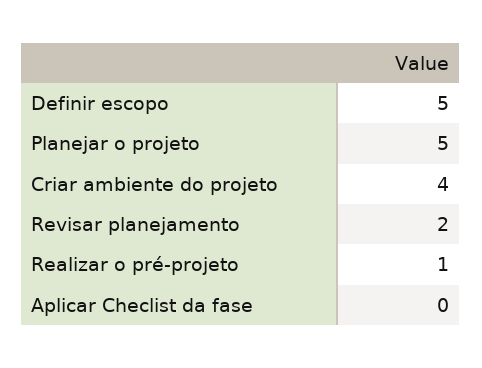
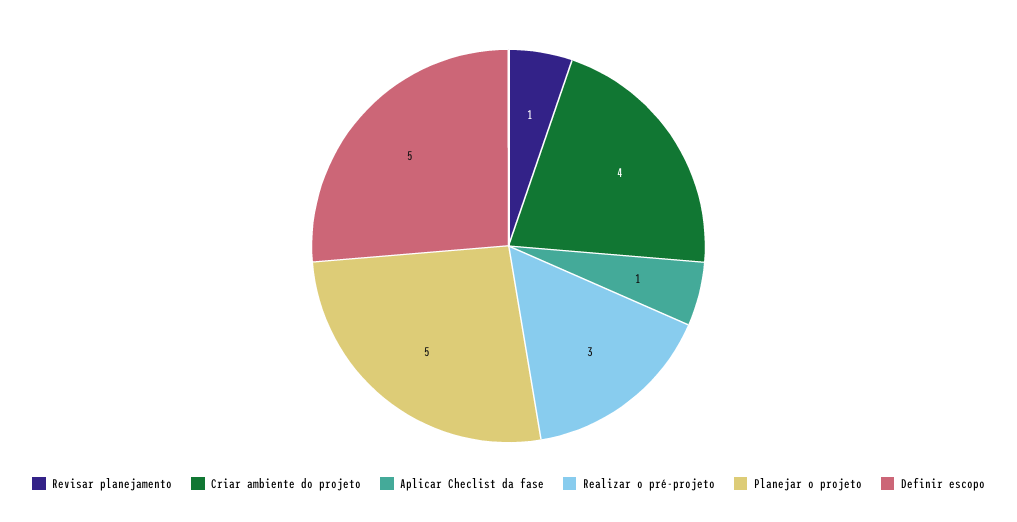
Revisar planejamento: 2 -> 1
Realizar o pré-projeto: 1 -> 3
Aplicar Checlist da fase: 0 -> 1

